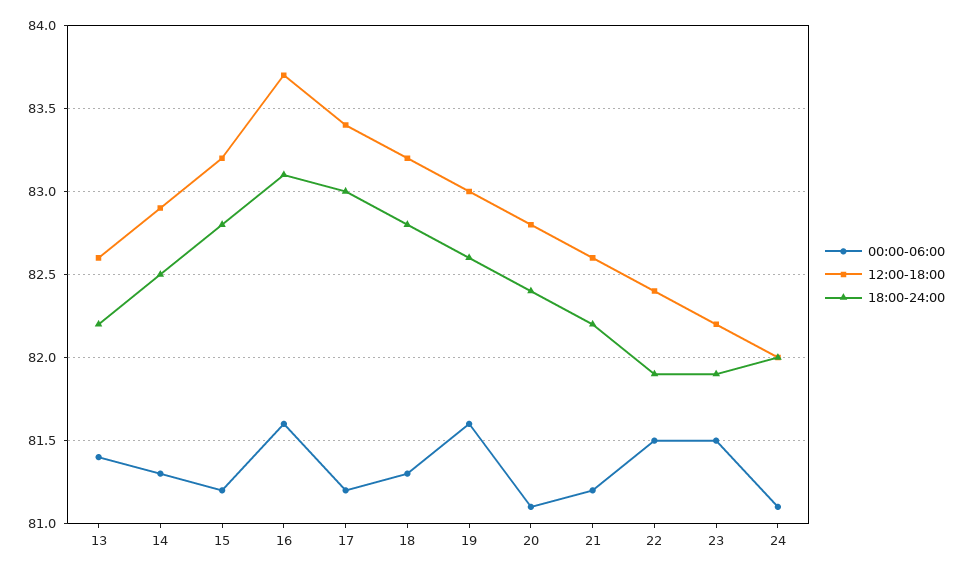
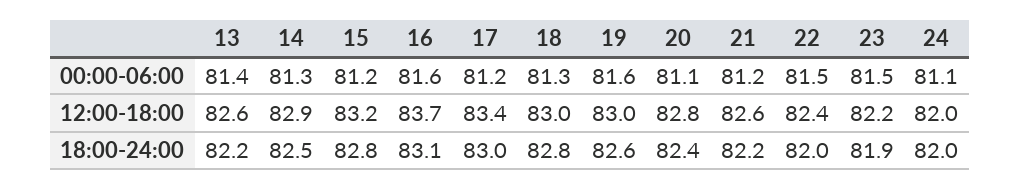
12:00-18:00, 18: 83.2 -> 83
18:00-24:00, 22: 81.9 -> 82

